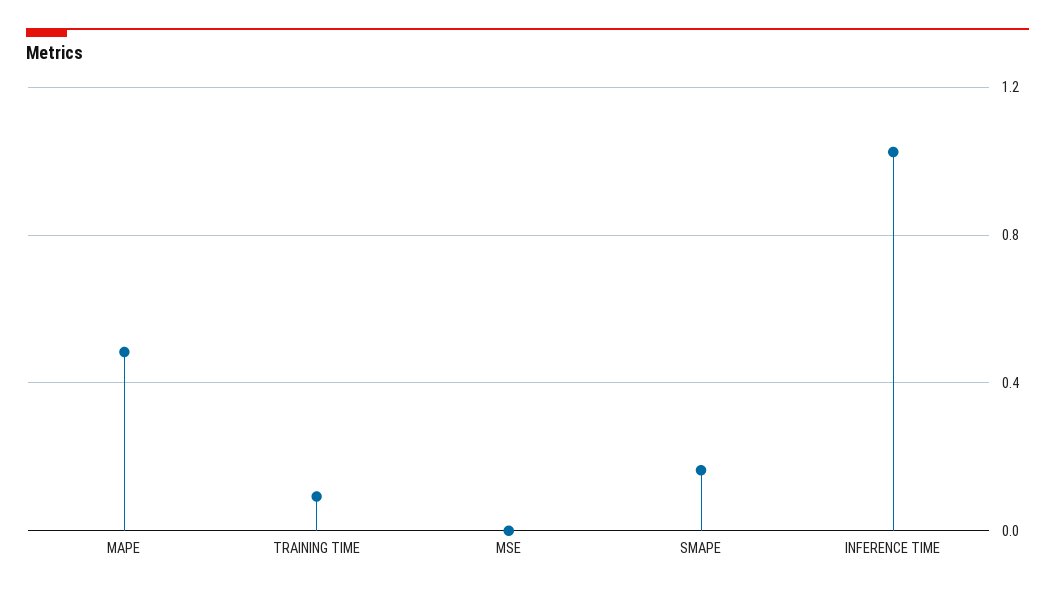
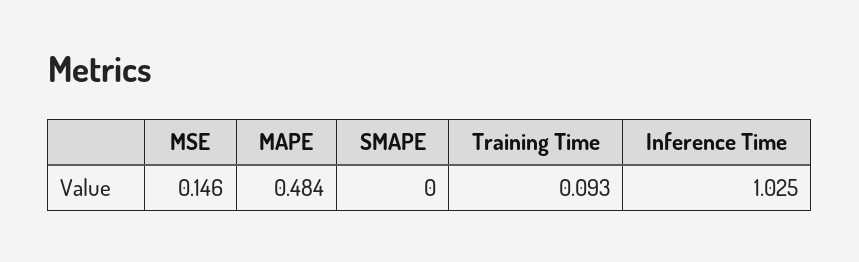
MSE: 0 -> 0.146
SMAPE: 0.15 -> 0

